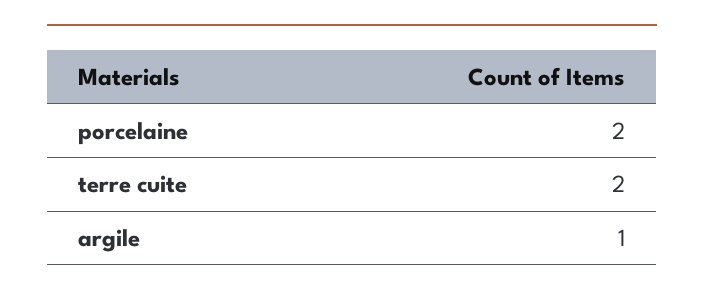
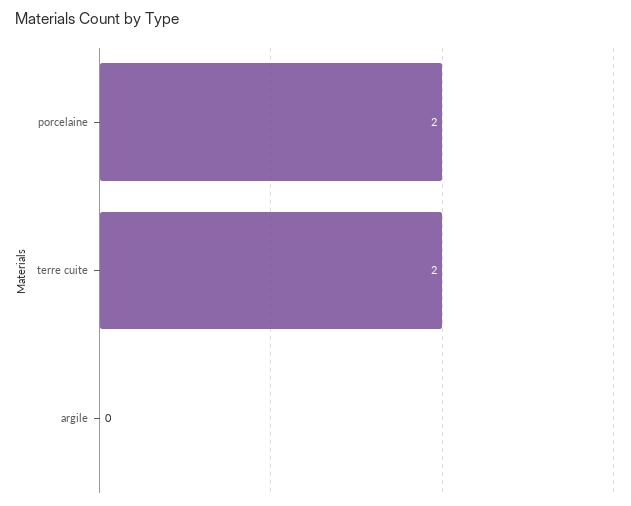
argile: 1 -> 0

